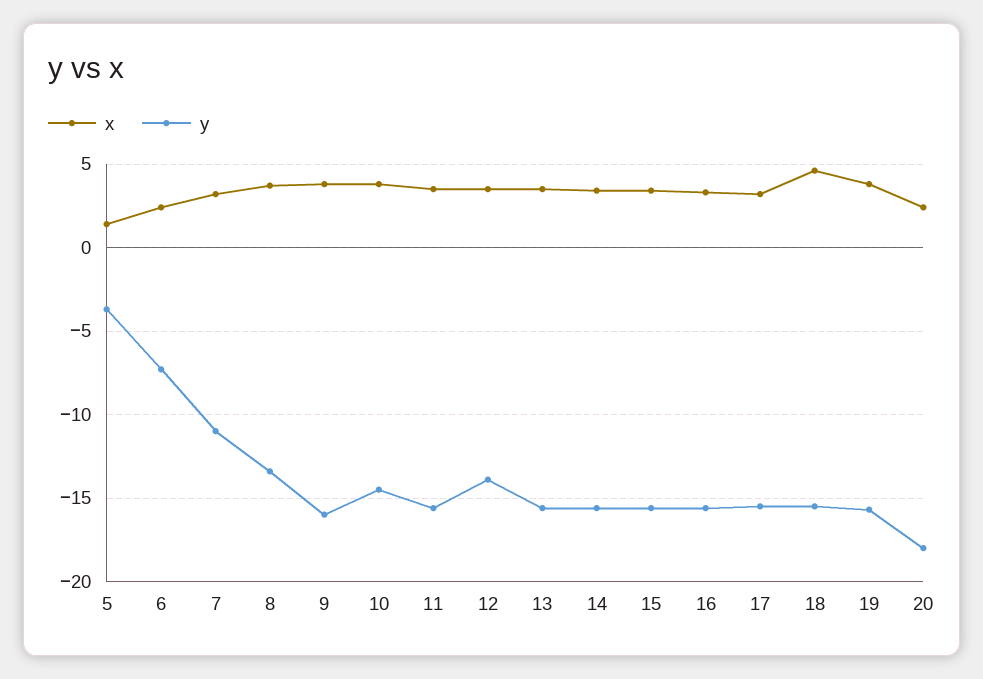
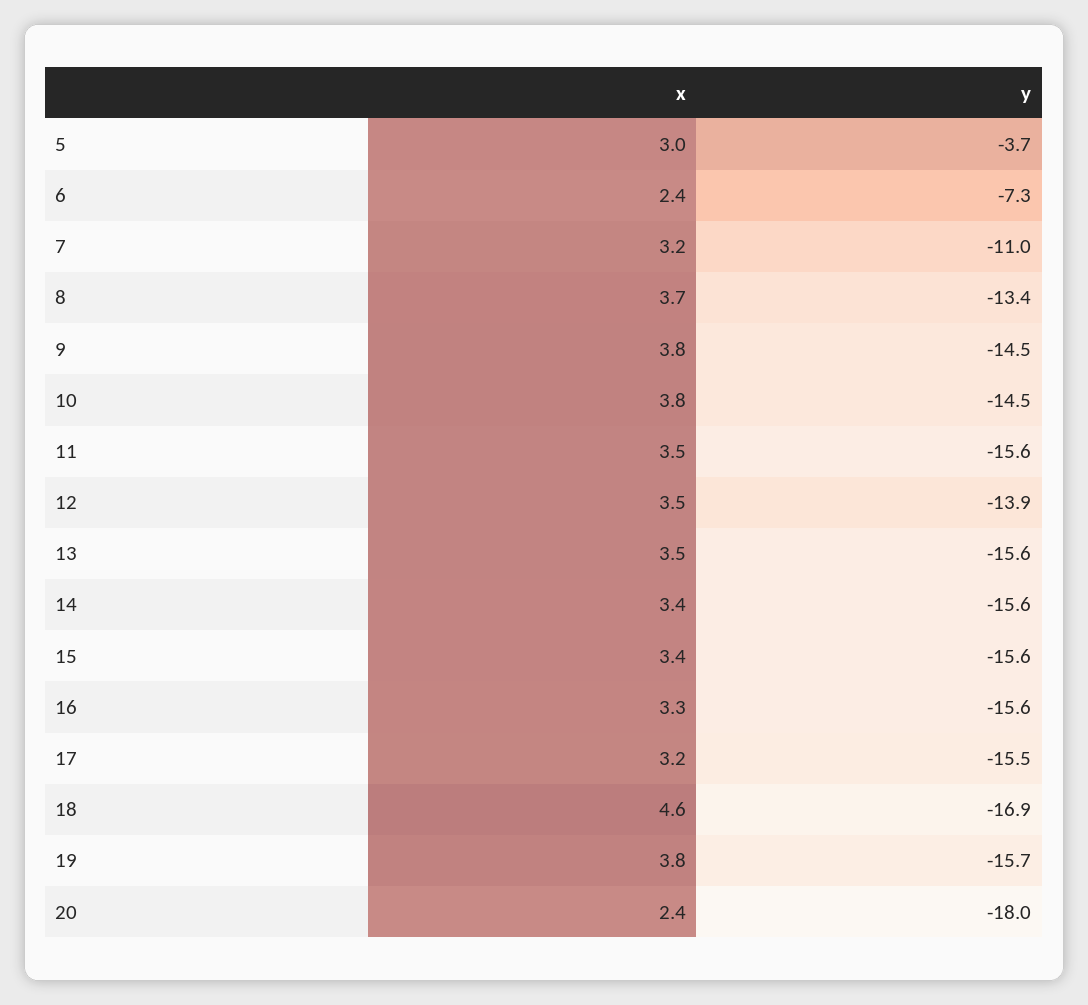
x, 5: 1.5 -> 3
y, 9: -16 -> -14.5
y, 18: -15.5 -> -16.9

